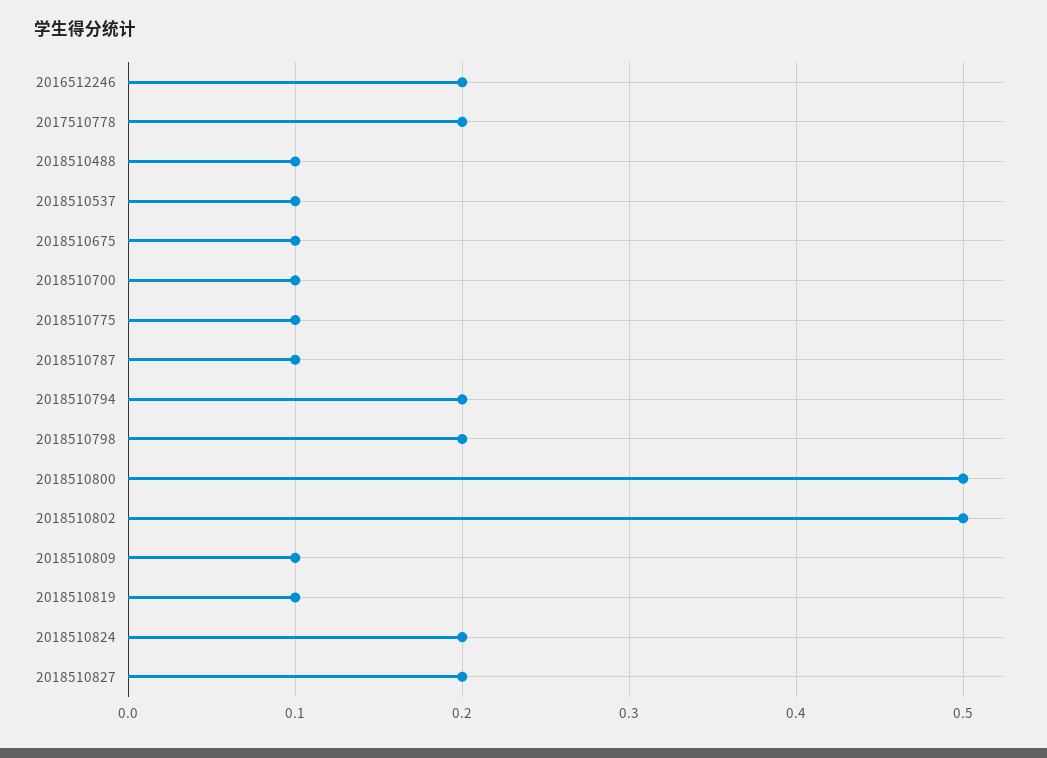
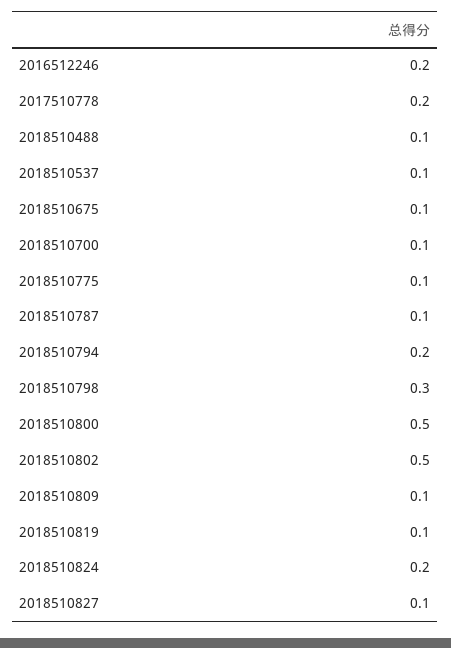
2018510798: 0.2 -> 0.3
2018510827: 0.2 -> 0.1

